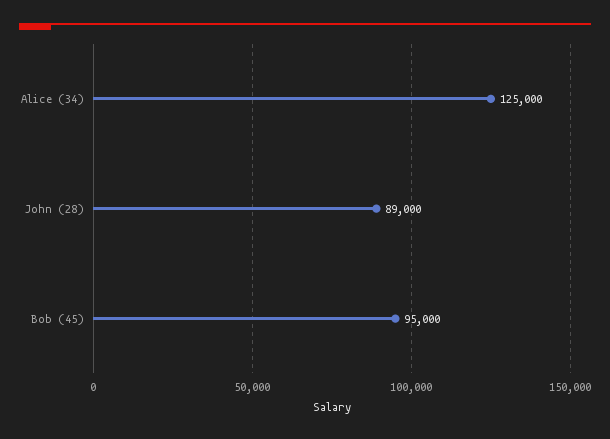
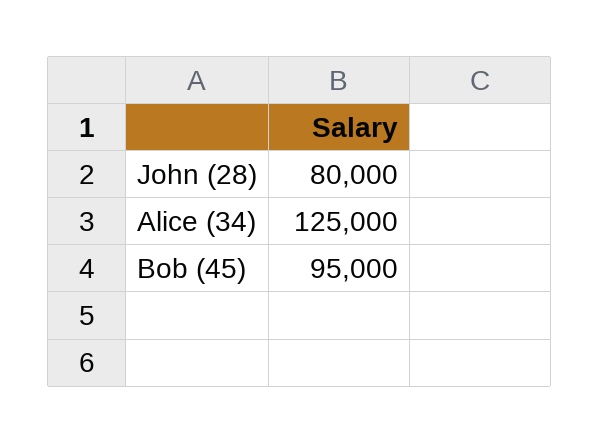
John (28): 89000 -> 80000

